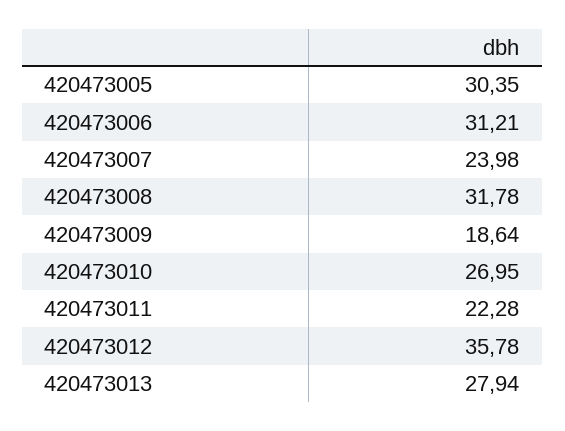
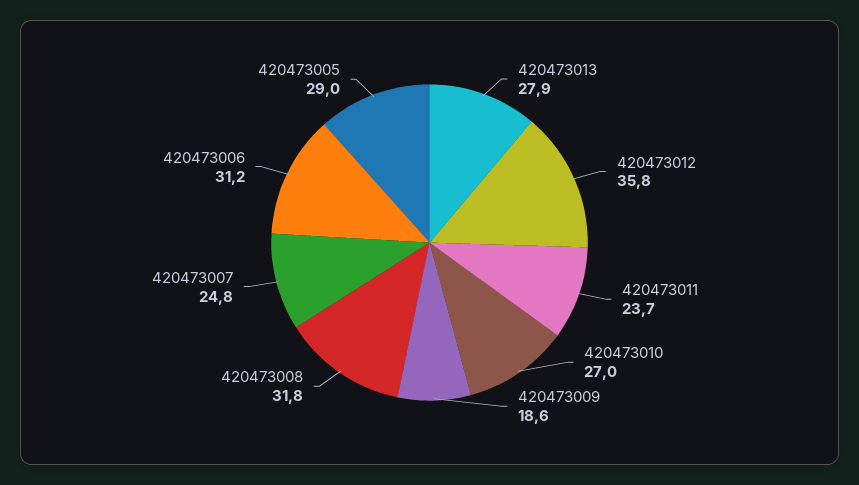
420473005: 30.35 -> 29
420473007: 23.98 -> 24.8
420473011: 22.28 -> 23.7

